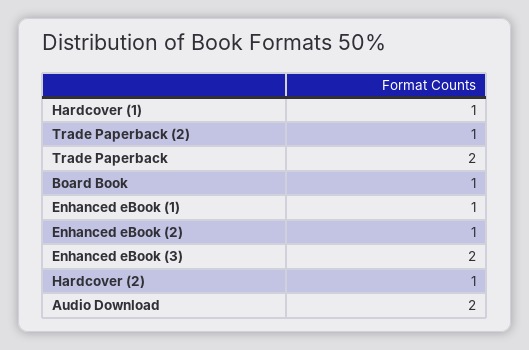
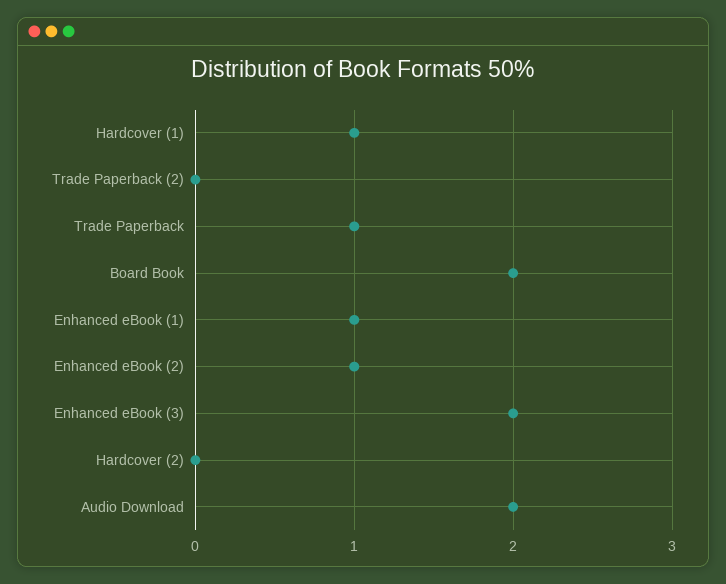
Trade Paperback (2): 1 -> 0
Trade Paperback: 2 -> 1
Board Book: 1 -> 2
Hardcover (2): 1 -> 0

